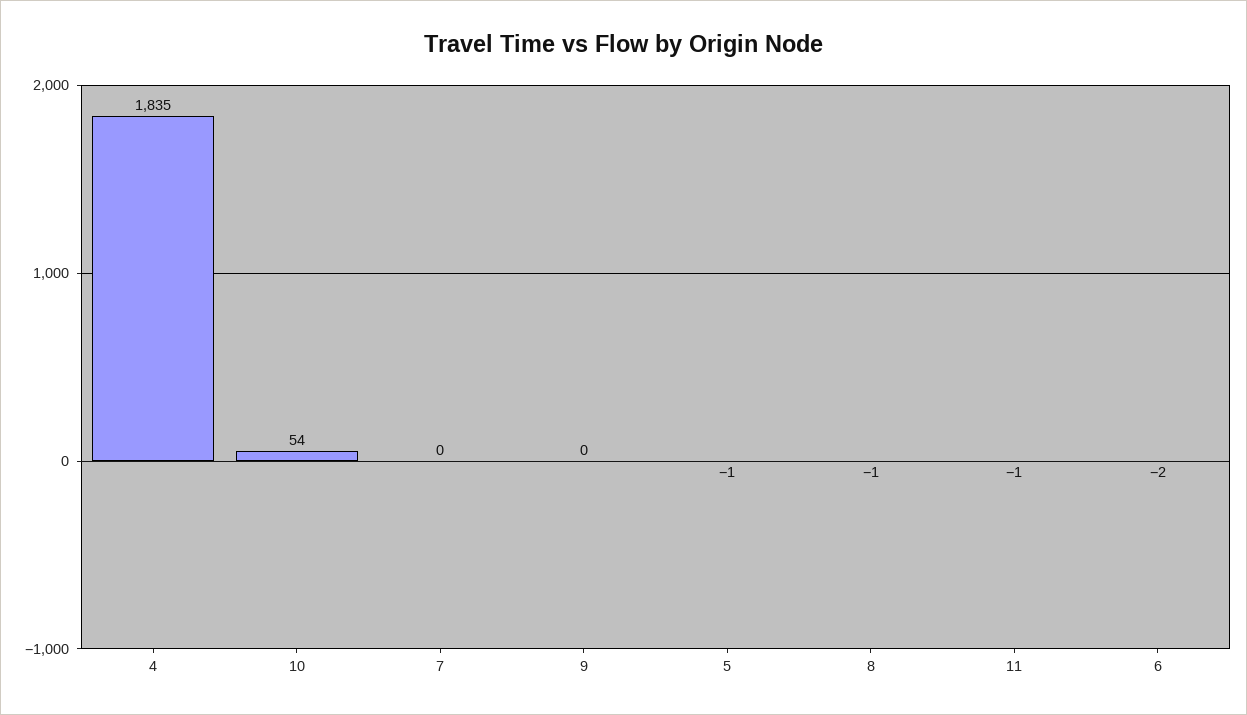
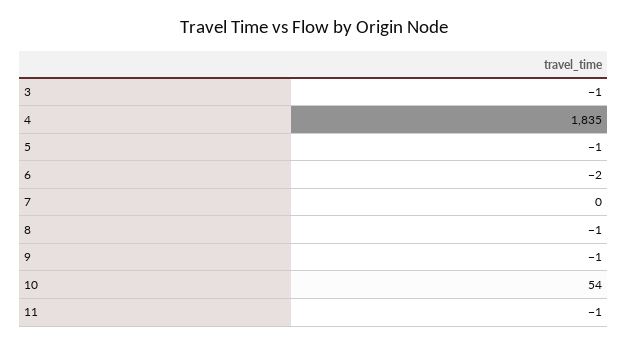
9: 0 -> -1
3: none -> -1

